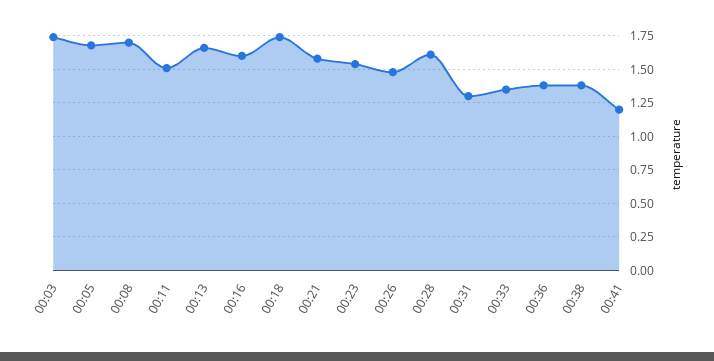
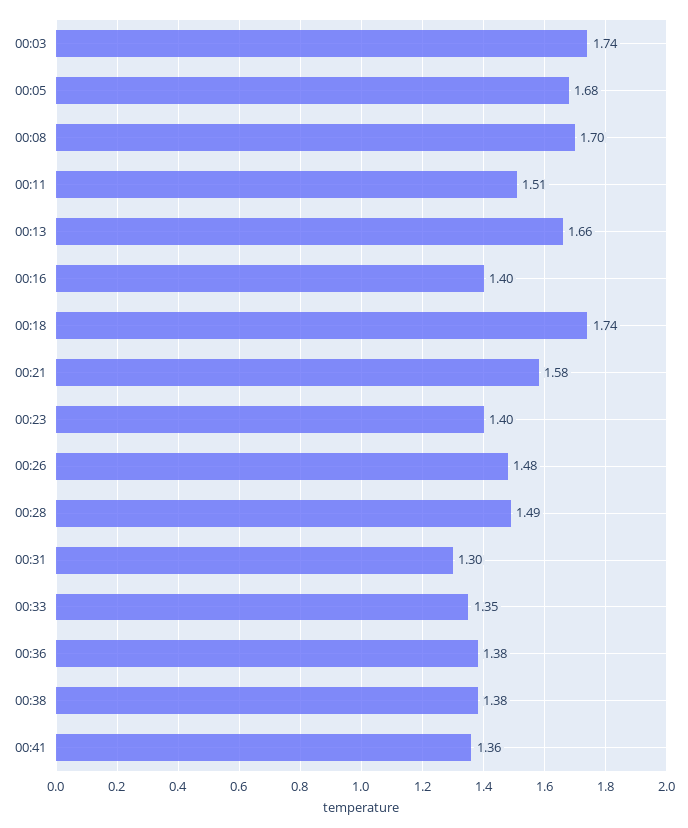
00:16: 1.6 -> 1.4
00:23: 1.55 -> 1.4
00:28: 1.6 -> 1.49
00:41: 1.2 -> 1.36

